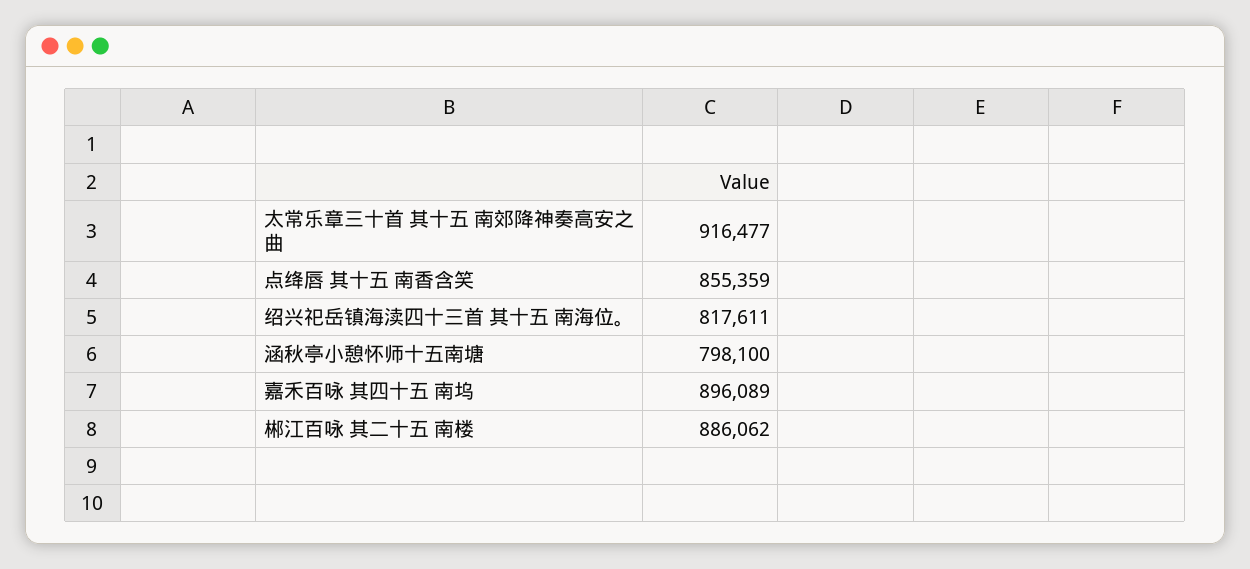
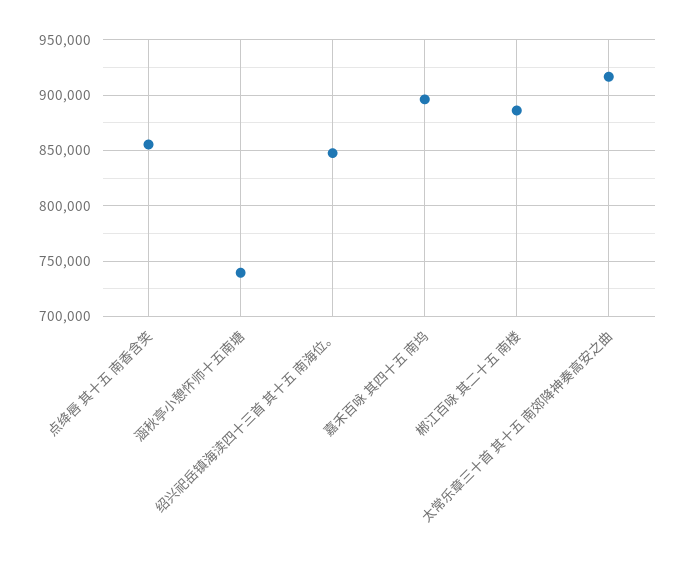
绍兴祀岳镇海渎四十三首 其十五 南海位。: 817611 -> 850000
涵秋亭小憩怀师十五南塘: 798100 -> 740000

